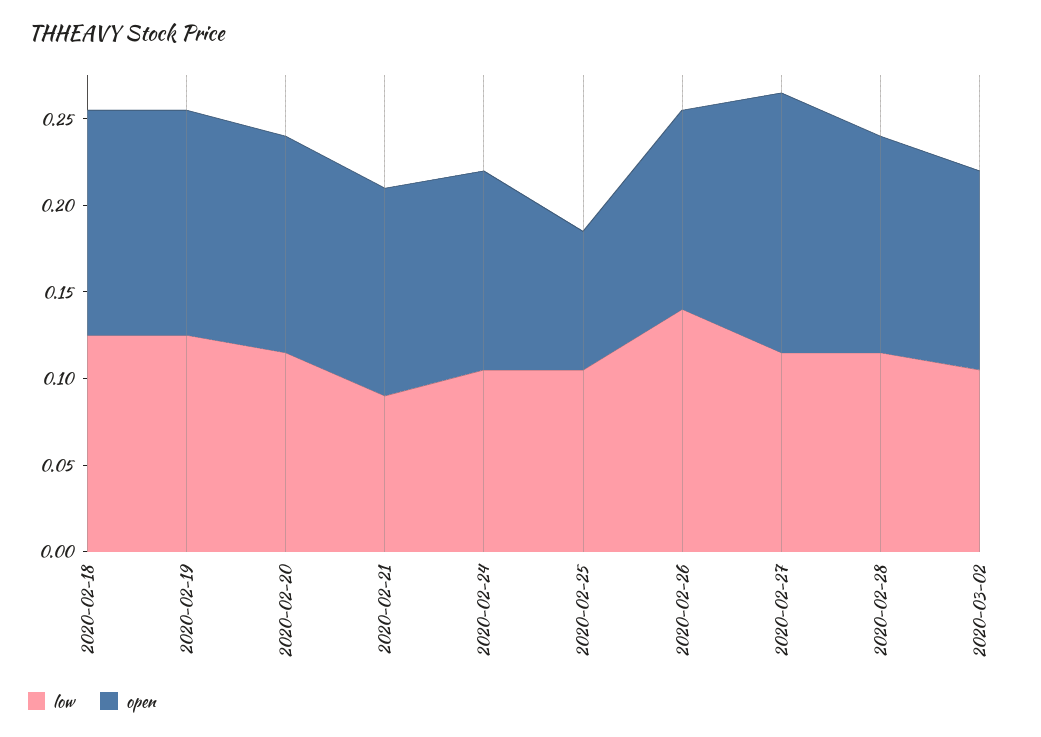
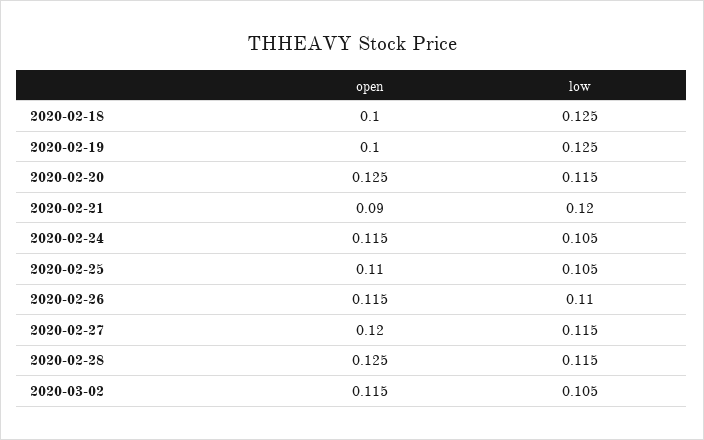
open, 2020-02-18: 0.13 -> 0.1
open, 2020-02-19: 0.13 -> 0.1
low, 2020-02-21: 0.09 -> 0.12
open, 2020-02-21: 0.12 -> 0.09
open, 2020-02-25: 0.08 -> 0.11
low, 2020-02-26: 0.14 -> 0.11
open, 2020-02-27: 0.15 -> 0.12

